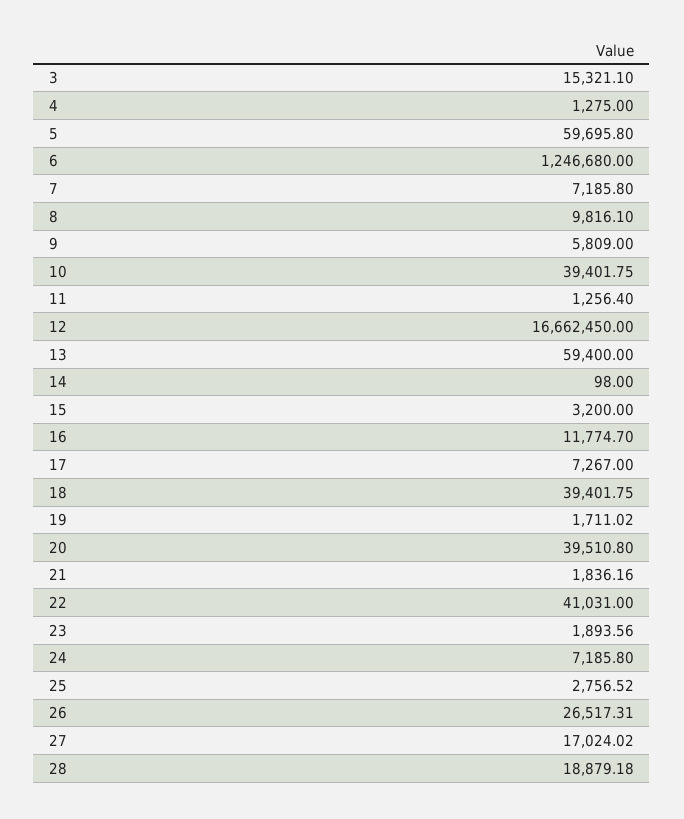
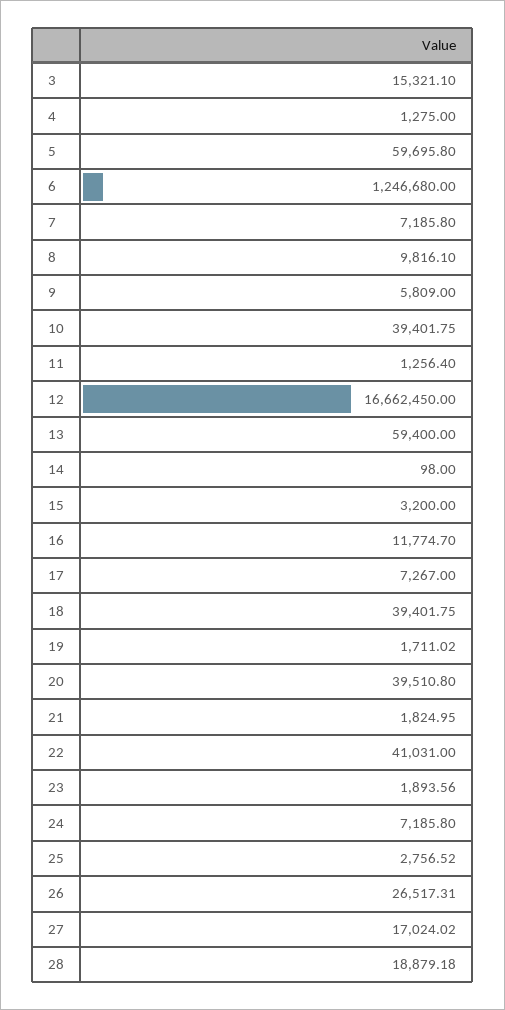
21: 1836.16 -> 1824.95

